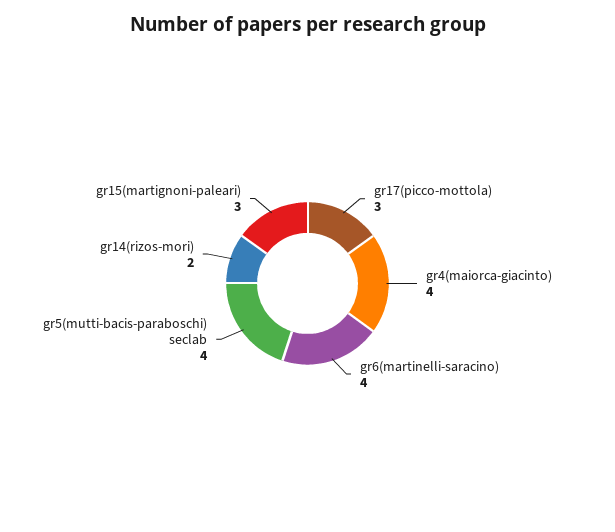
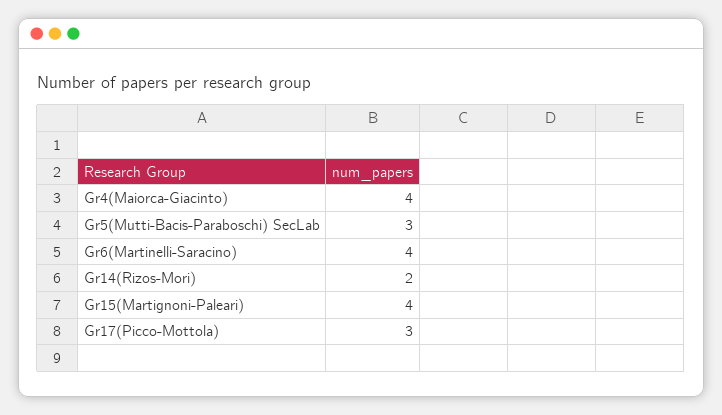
gr5(mutti-bacis-paraboschi) seclab: 4 -> 3
gr15(martignoni-paleari): 3 -> 4

